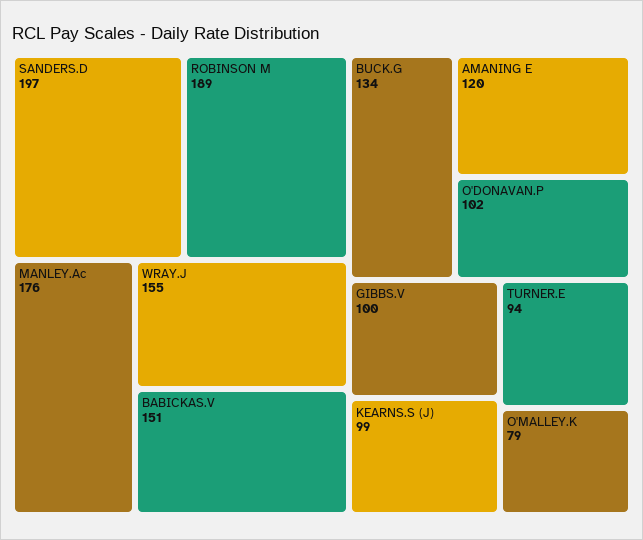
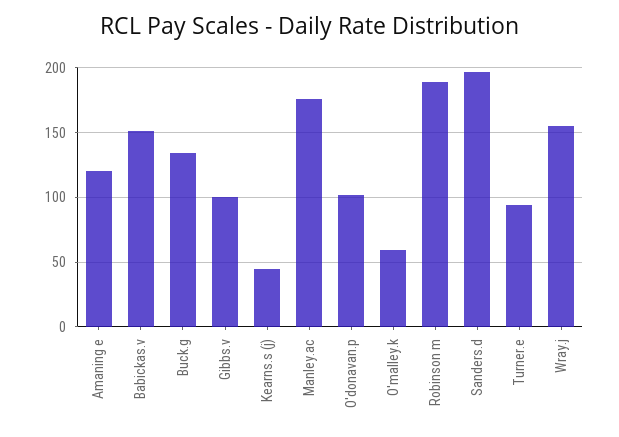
KEARNS.S (J): 99 -> 45
O'MALLEY.K: 79 -> 60

